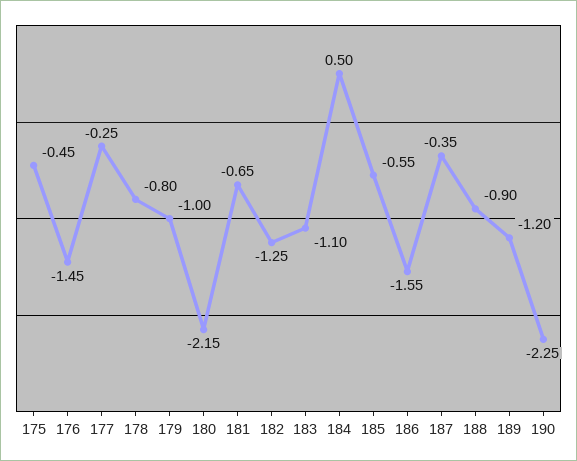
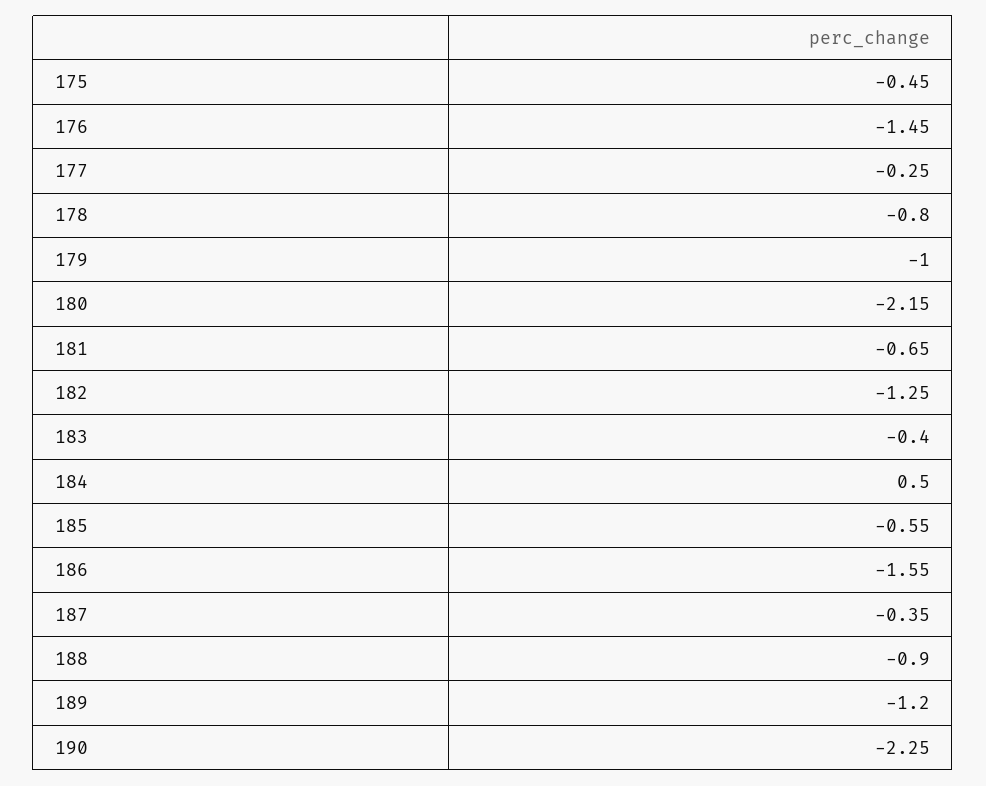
183: -1.1 -> -0.4

